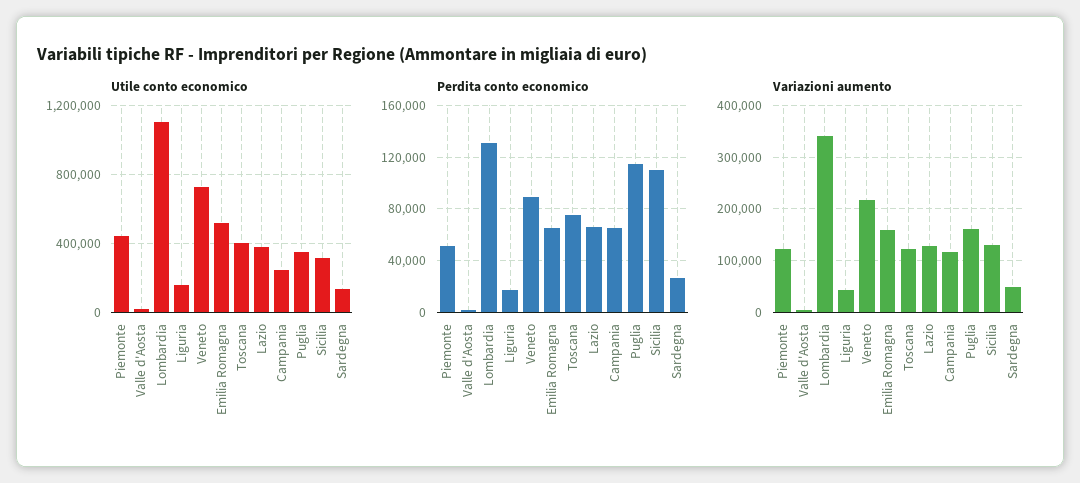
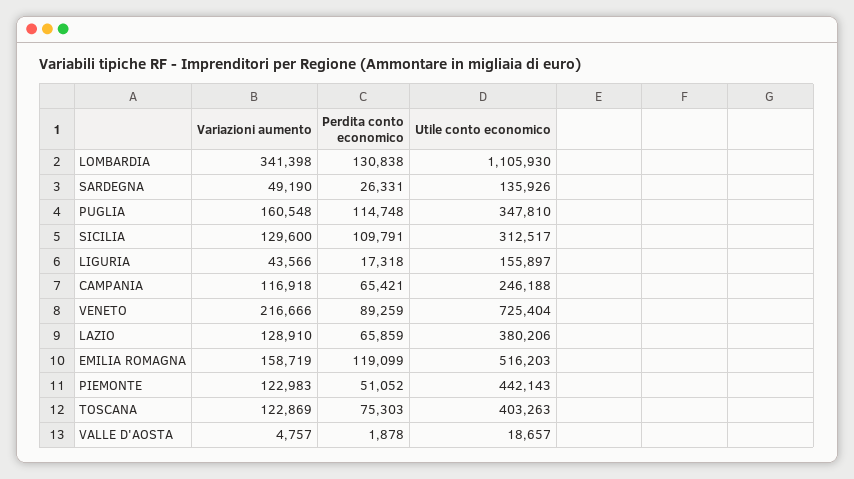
Perdita conto economico, Emilia Romagna: 65000 -> 119099

